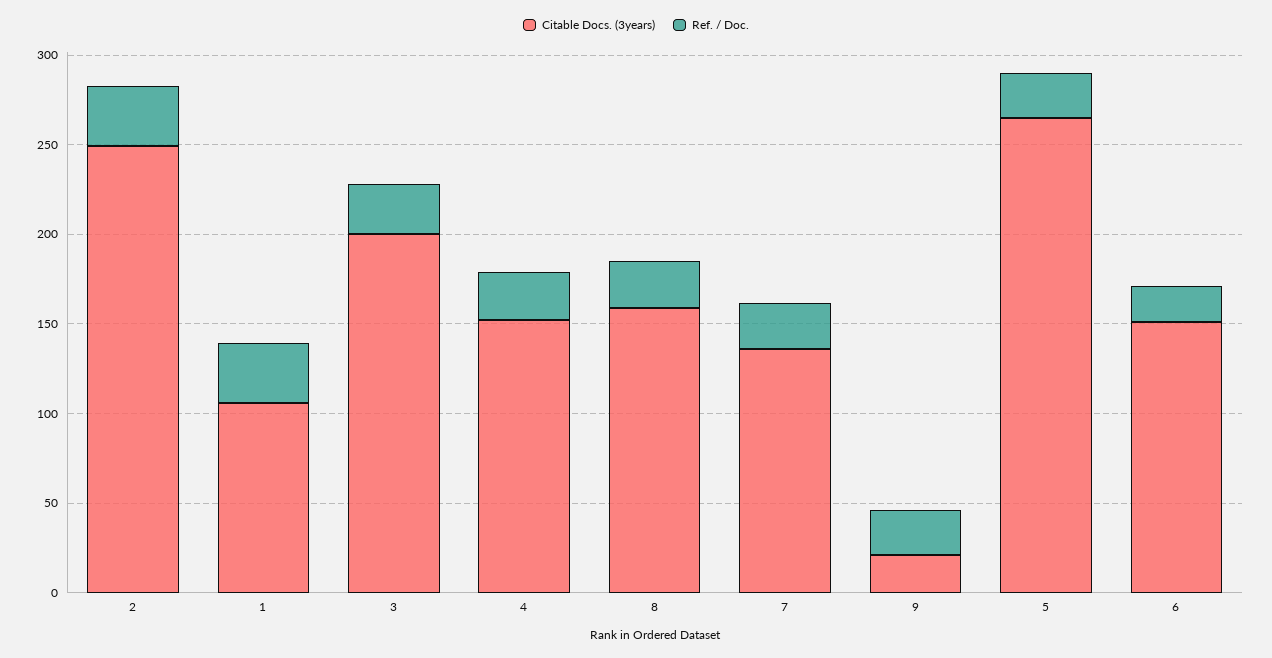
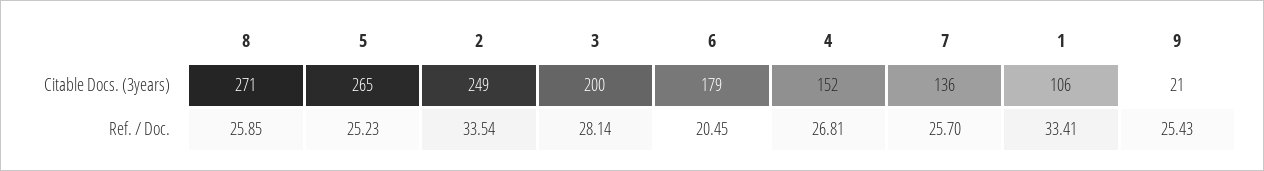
Citable Docs. (3years), 8: 160 -> 271
Citable Docs. (3years), 6: 150 -> 179

